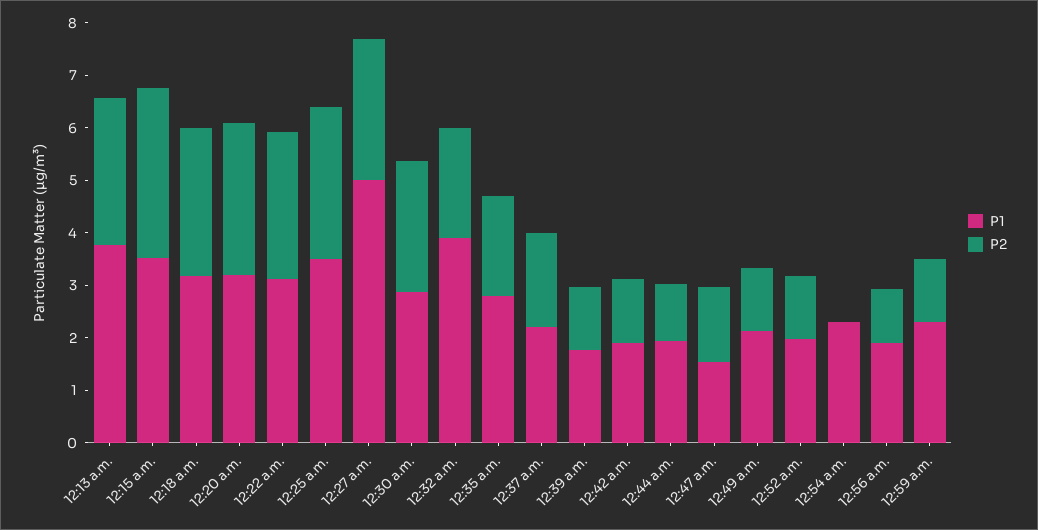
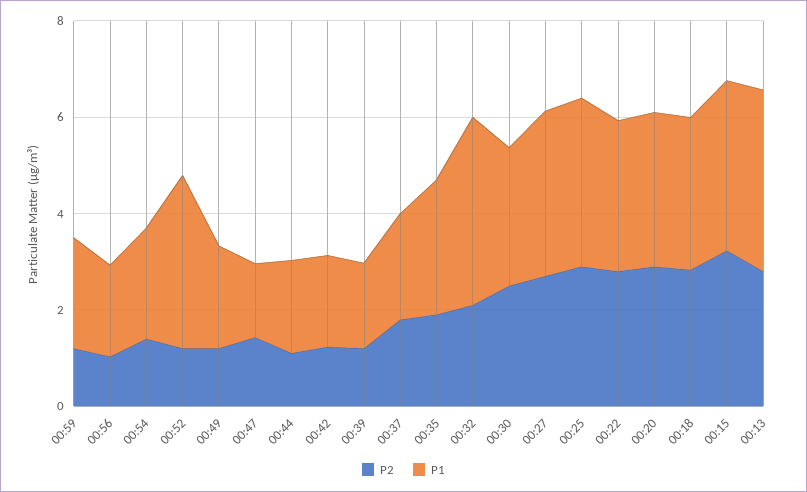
P1, 12:27 a.m.: 5 -> 3.5
P1, 12:52 a.m.: 2 -> 3.5
P2, 12:54 a.m.: 0 -> 1.5

